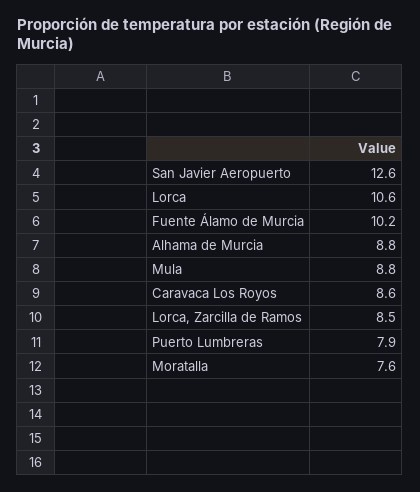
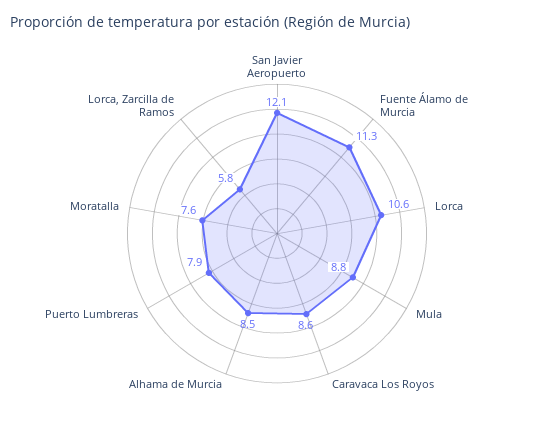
San Javier Aeropuerto: 12.6 -> 12.1
Fuente Álamo de Murcia: 10.2 -> 11.3
Alhama de Murcia: 8.8 -> 8.5
Lorca, Zarcilla de Ramos: 8.5 -> 5.8

